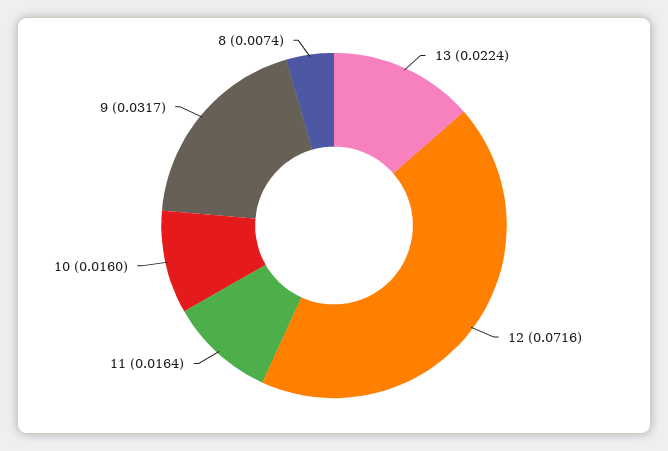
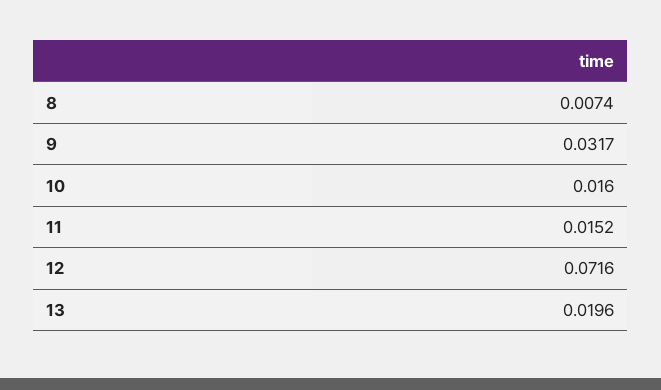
13: 0.0224 -> 0.0196
11: 0.0164 -> 0.0152

